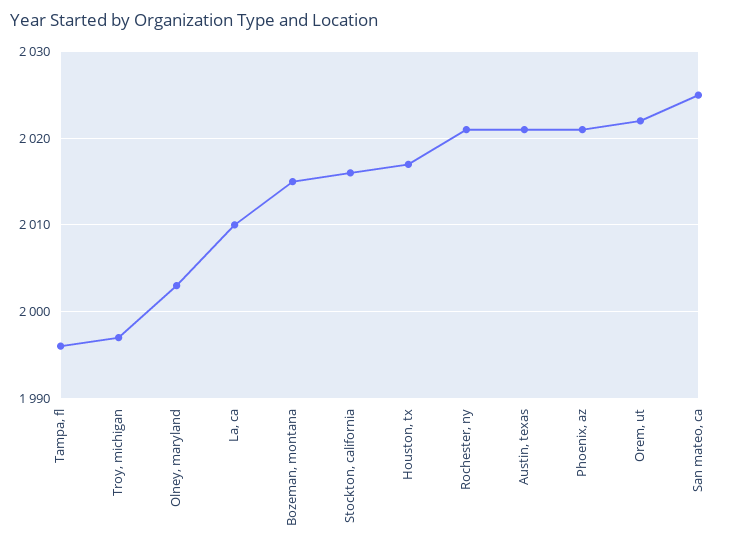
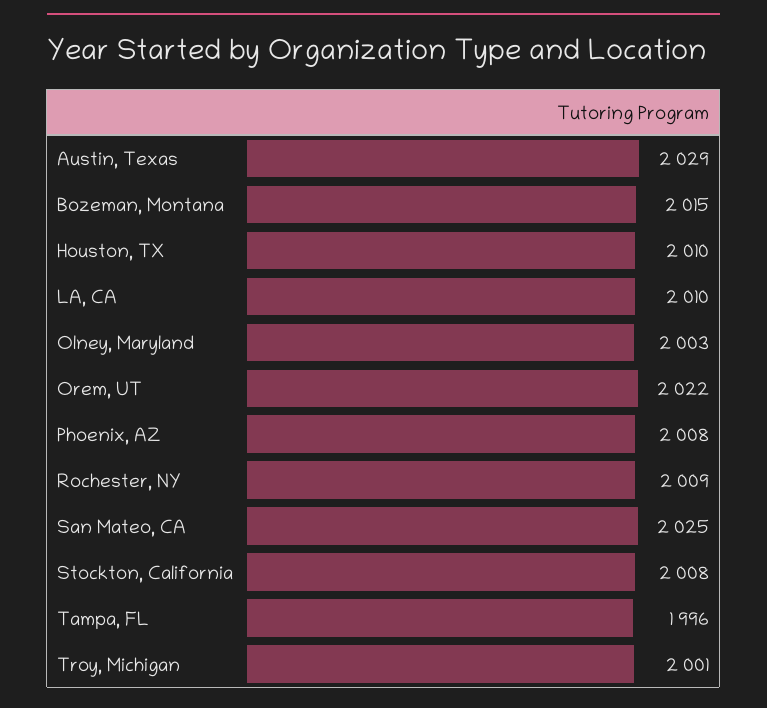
Troy, michigan: 1997 -> 2001
Stockton, california: 2016 -> 2008
Houston, tx: 2017 -> 2010
Rochester, ny: 2021 -> 2009
Austin, texas: 2021 -> 2029
Phoenix, az: 2021 -> 2008

